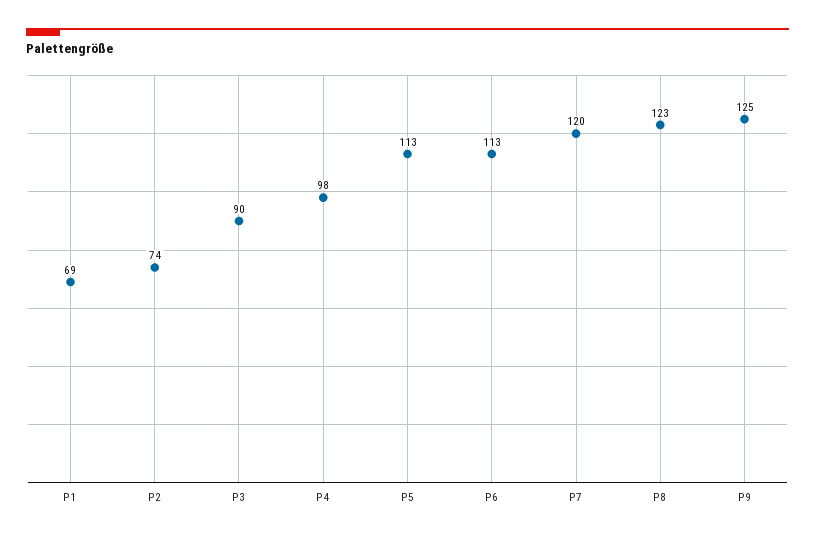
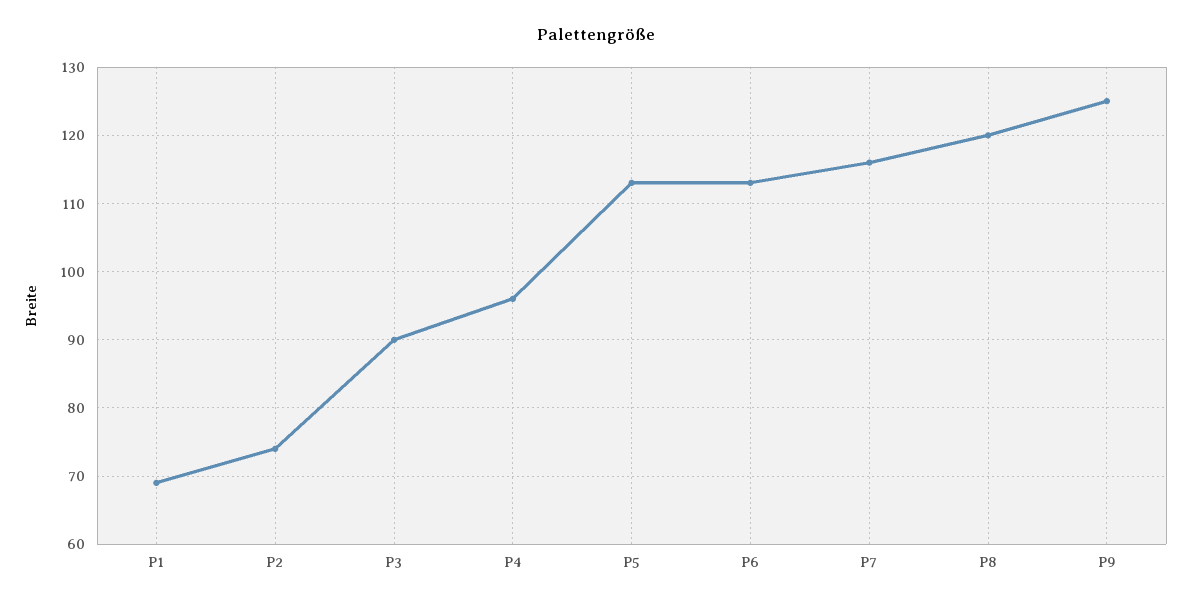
P4: 98 -> 96
P7: 120 -> 116
P8: 123 -> 120

